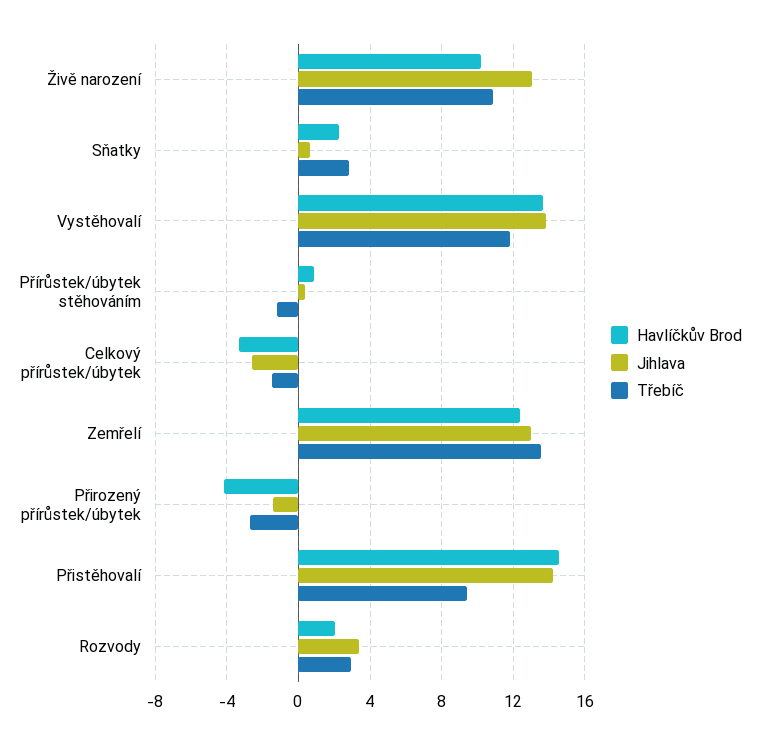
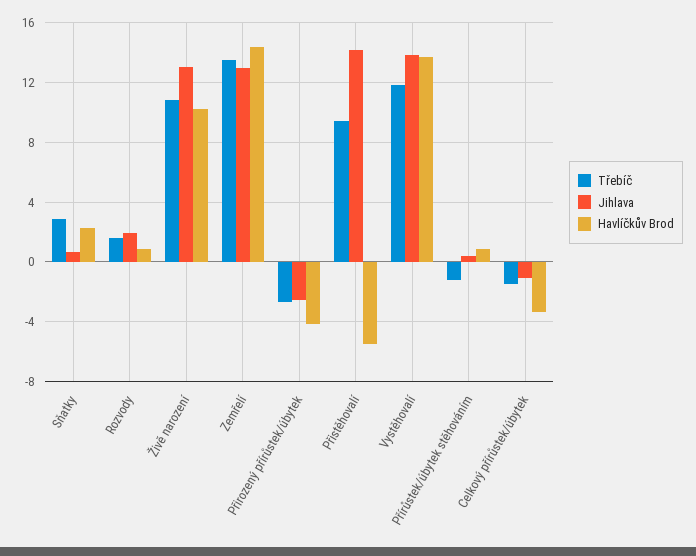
Jihlava, Celkový přírůstek/úbytek: -2.5 -> -1
Havlíčkův Brod, Zemřelí: 12.5 -> 14.5
Jihlava, Přirozený přírůstek/úbytek: -1.5 -> -2.5
Havlíčkův Brod, Přistěhovalí: 14.5 -> -5.5
Havlíčkův Brod, Rozvody: 2 -> 1
Jihlava, Rozvody: 3.5 -> 2
Třebíč, Rozvody: 3 -> 1.5

